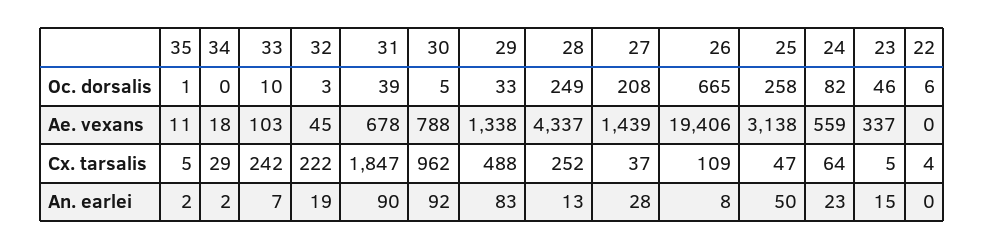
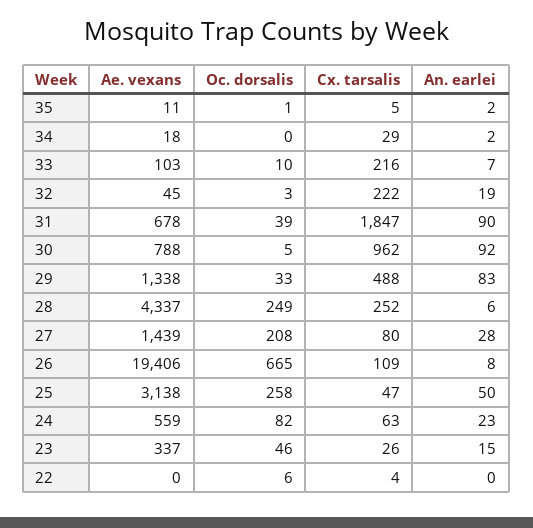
33, Cx. tarsalis: 242 -> 216
27, Cx. tarsalis: 37 -> 80
24, Cx. tarsalis: 64 -> 63
23, Cx. tarsalis: 5 -> 26
28, An. earlei: 13 -> 6

